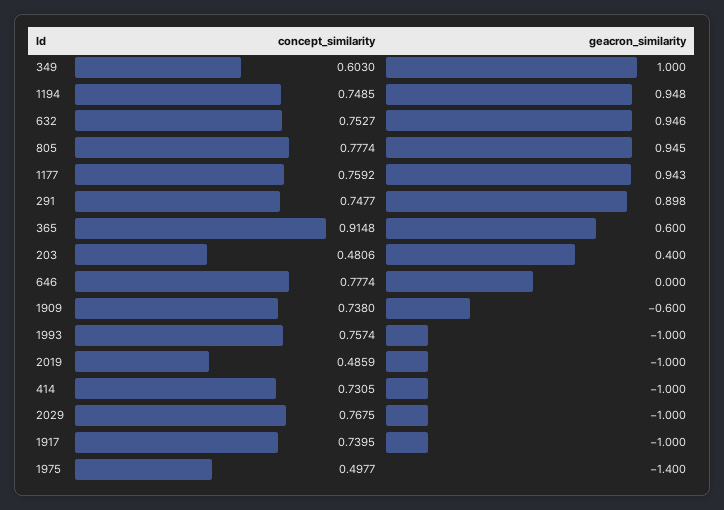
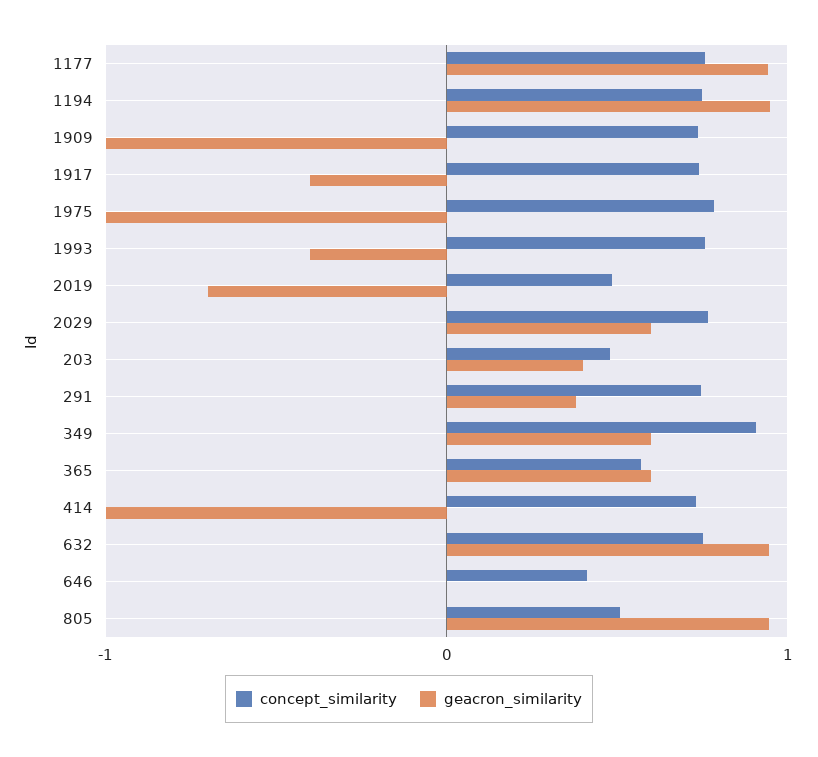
concept_similarity, 349: 0.603 -> 0.9
geacron_similarity, 349: 1 -> 0.6
concept_similarity, 805: 0.7774 -> 0.5
geacron_similarity, 291: 0.898 -> 0.4
concept_similarity, 365: 0.9148 -> 0.6
concept_similarity, 646: 0.7774 -> 0.4
geacron_similarity, 1909: -0.6 -> -1
geacron_similarity, 1993: -1 -> -0.4
geacron_similarity, 2019: -1 -> -0.7
geacron_similarity, 2029: -1 -> 0.6
geacron_similarity, 1917: -1 -> -0.4
concept_similarity, 1975: 0.4977 -> 0.8
geacron_similarity, 1975: -1.4 -> -1

